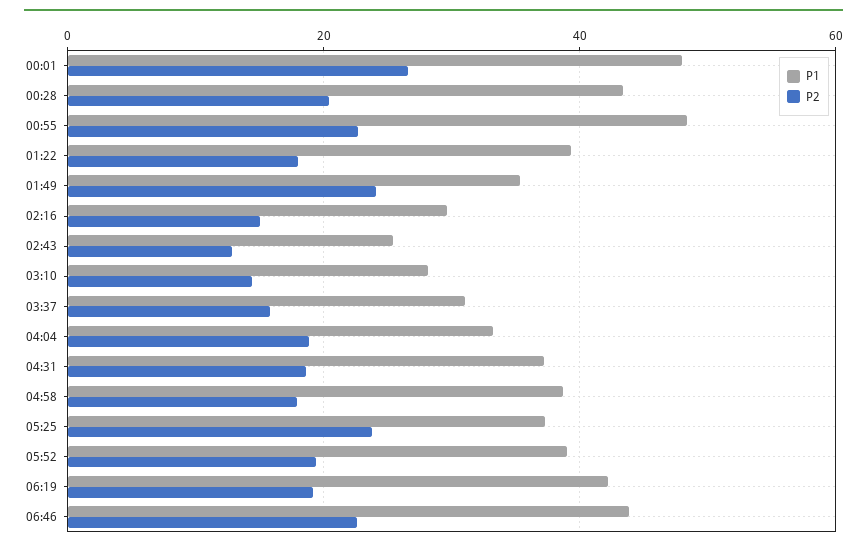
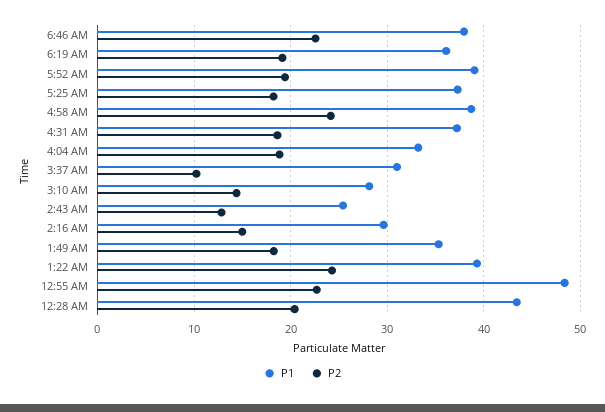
P1, 00:01: 48 -> none
P2, 00:01: 26 -> none
P2, 01:22: 18 -> 24
P2, 01:49: 24 -> 18
P2, 03:37: 16 -> 10
P2, 04:58: 18 -> 24
P2, 05:25: 24 -> 18
P1, 06:19: 42 -> 36
P1, 06:46: 44 -> 38

